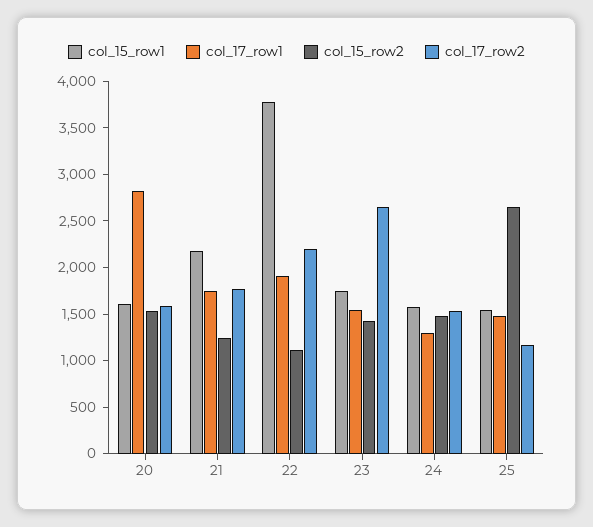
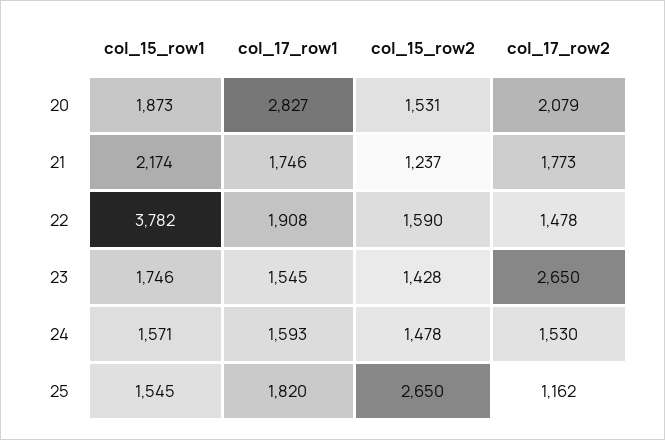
col_15_row1, 20: 1600 -> 1873
col_17_row2, 20: 1600 -> 2079
col_15_row2, 22: 1100 -> 1590
col_17_row2, 22: 2200 -> 1478
col_17_row1, 24: 1300 -> 1593
col_17_row1, 25: 1500 -> 1820

